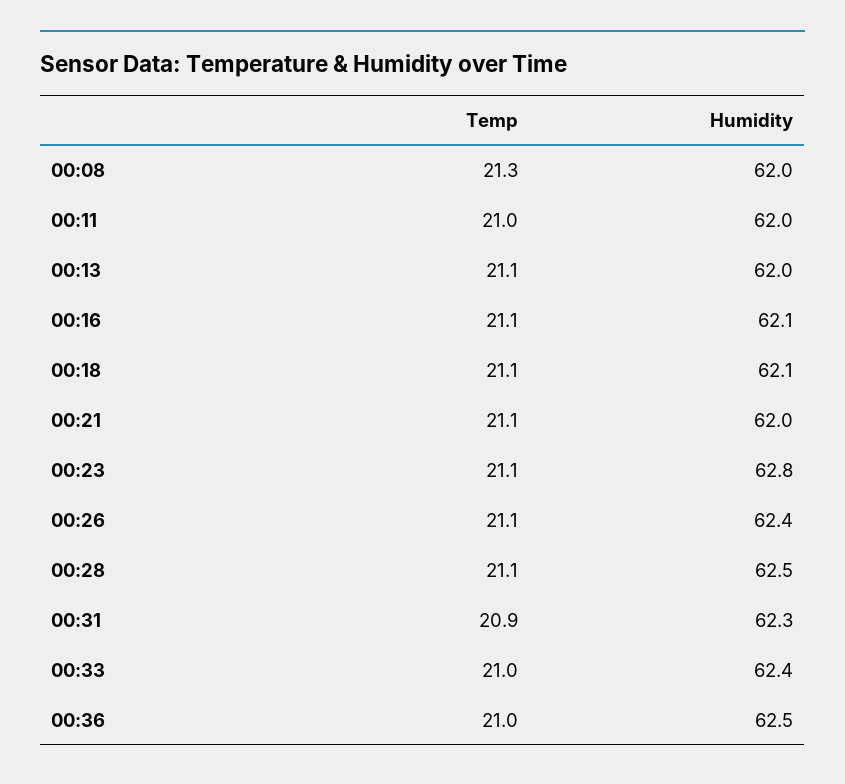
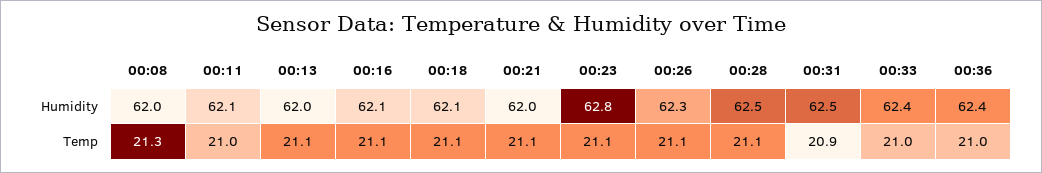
Humidity, 00:11: 62 -> 62.1
Humidity, 00:26: 62.4 -> 62.3
Humidity, 00:31: 62.3 -> 62.5
Humidity, 00:36: 62.5 -> 62.4

